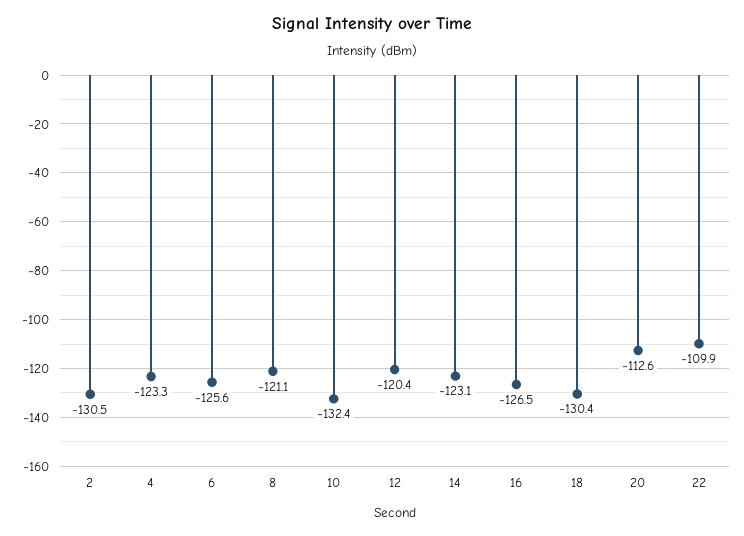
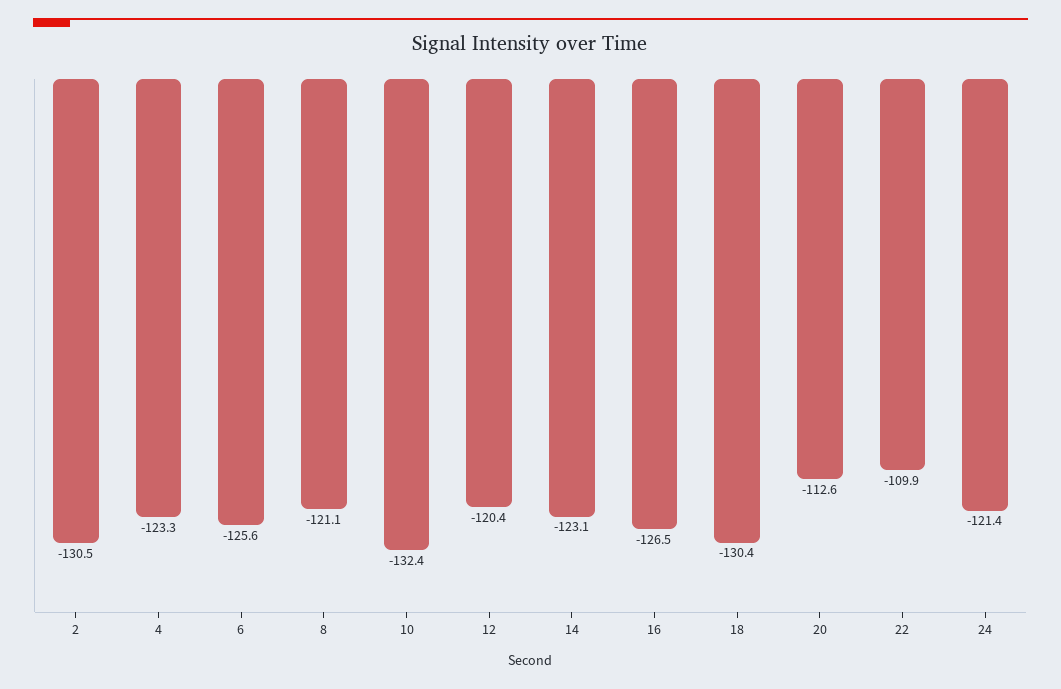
24: none -> -121.4

